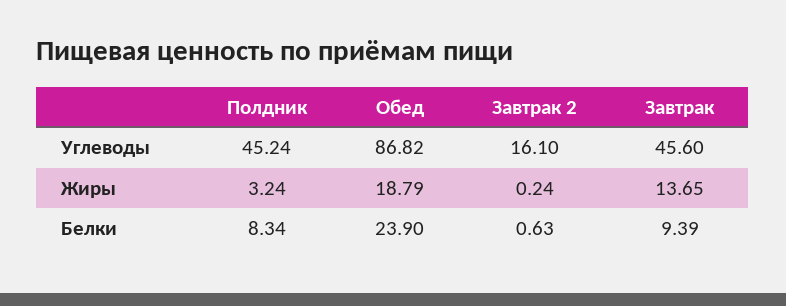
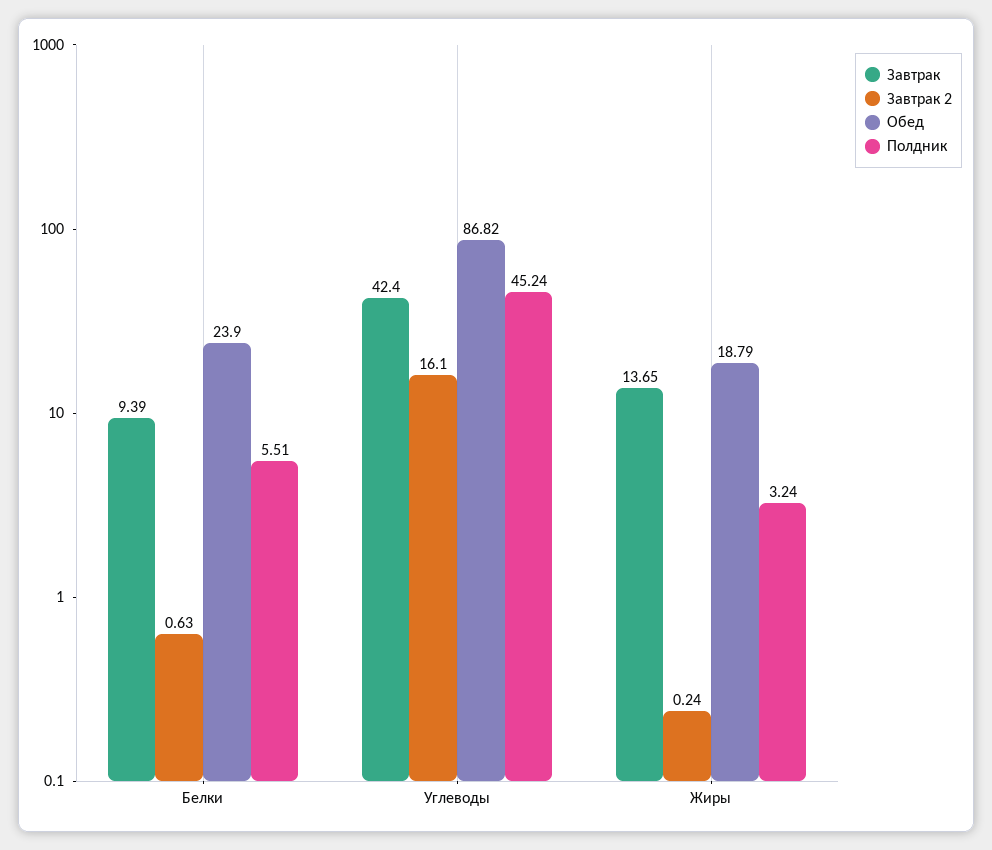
Завтрак, Углеводы: 45.6 -> 42.4
Полдник, Белки: 8.34 -> 5.51

